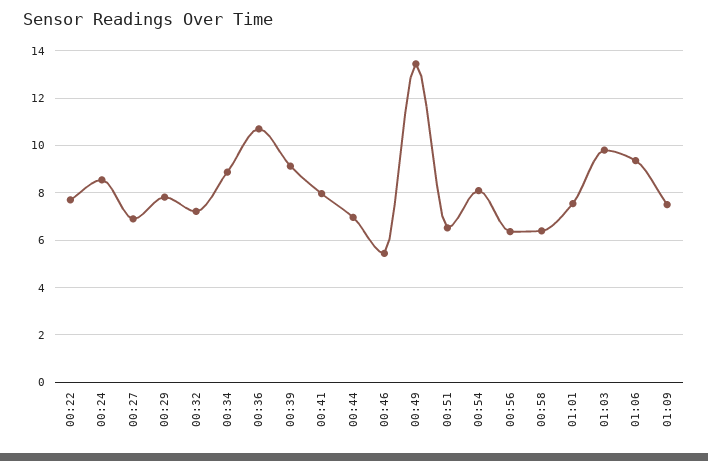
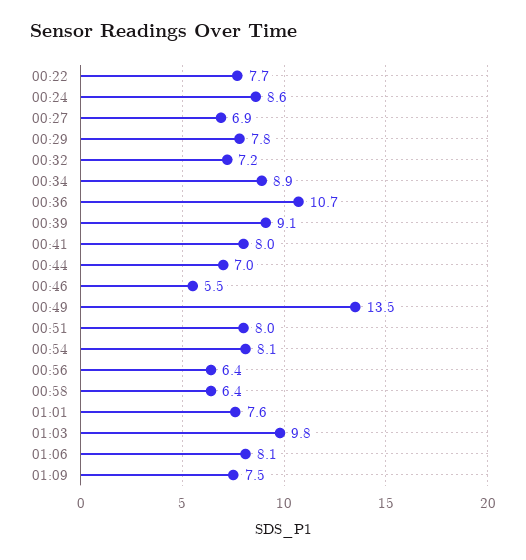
00:51: 6.5 -> 8
01:06: 9.5 -> 8.1

